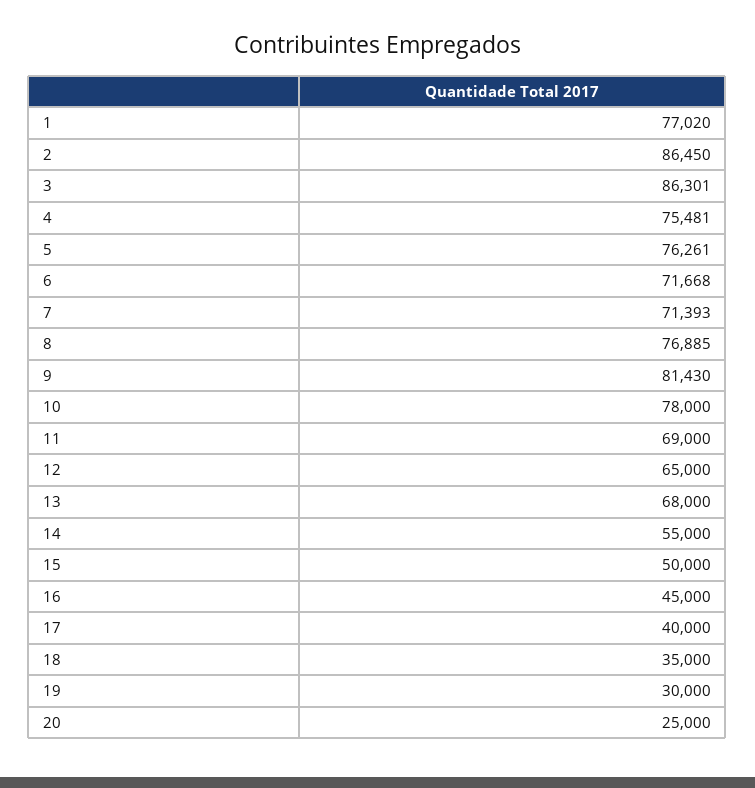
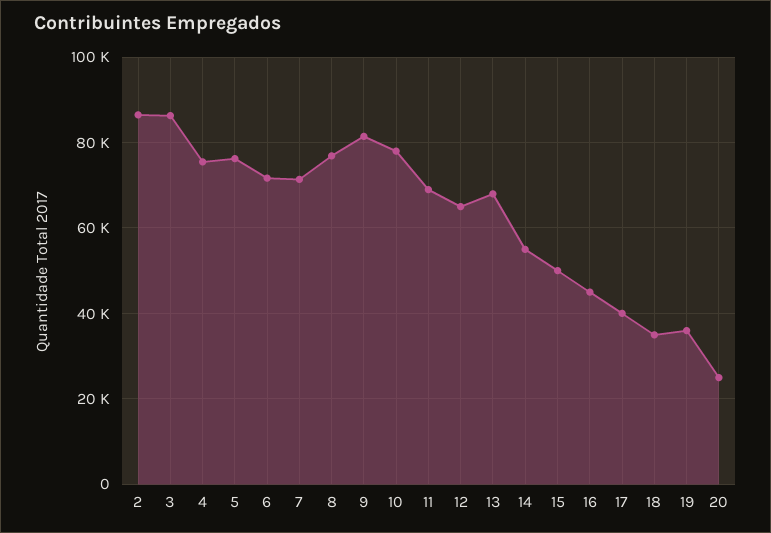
1: 77020 -> none
19: 30000 -> 36000

